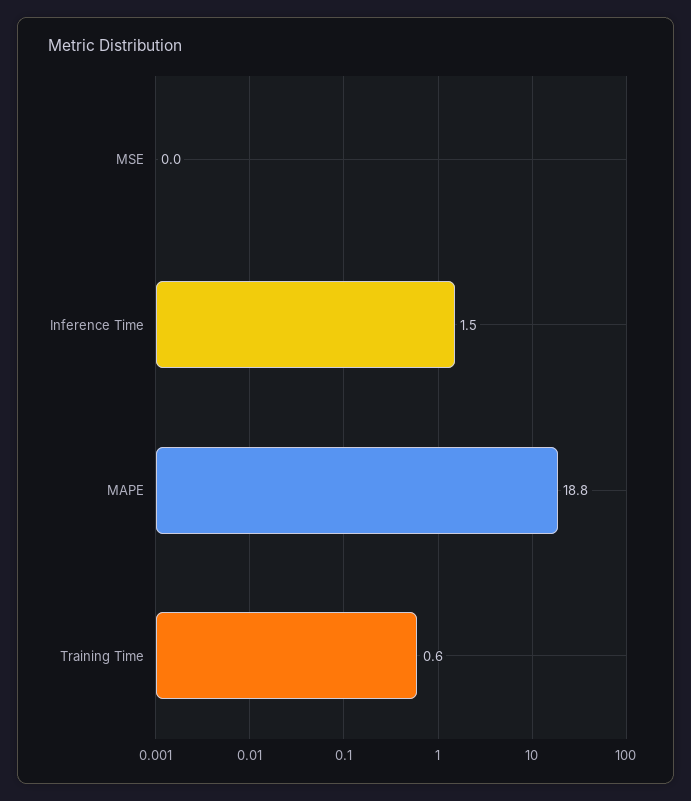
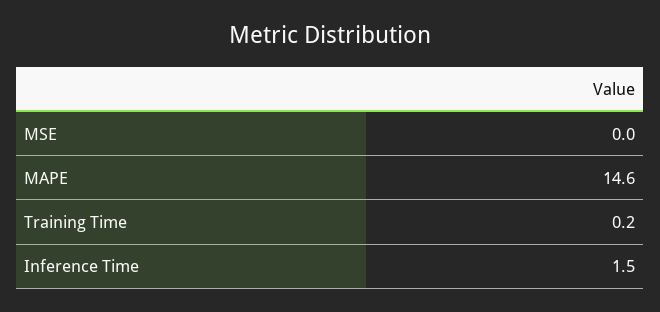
MAPE: 18.8 -> 14.6
Training Time: 0.6 -> 0.2

